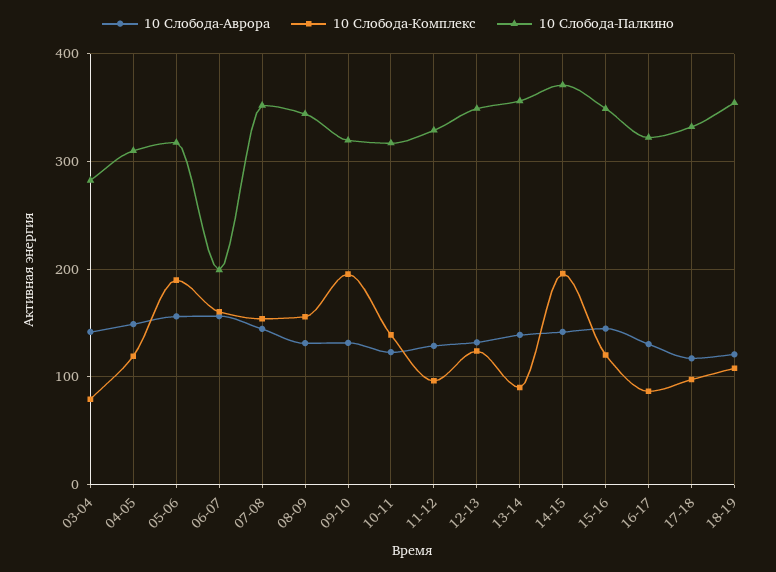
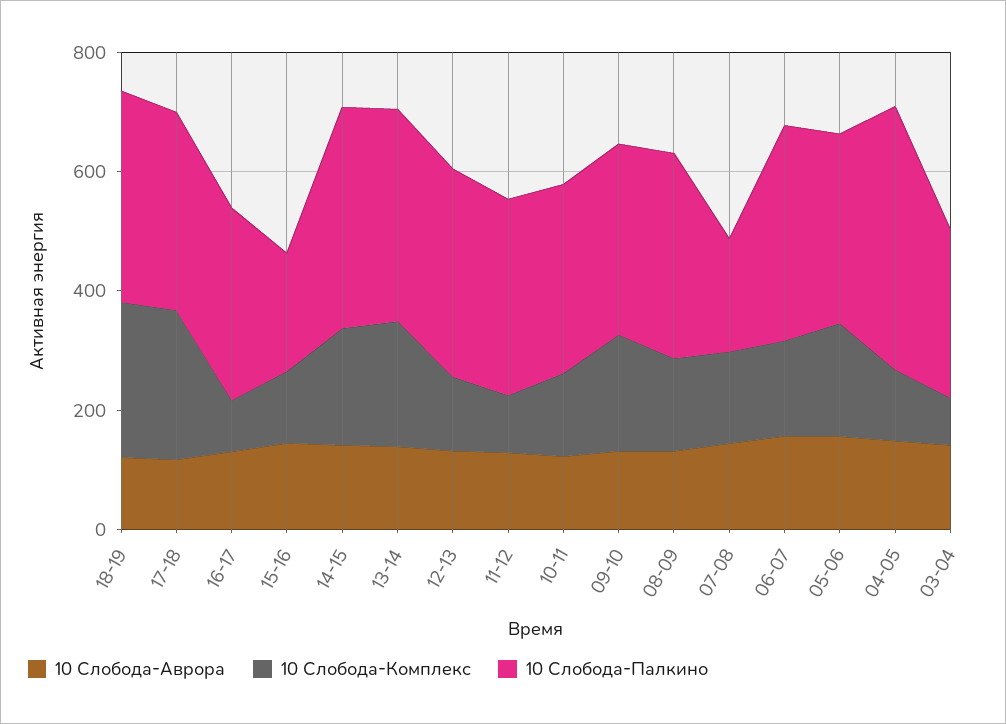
10 Слобода-Палкино, 04-05: 310 -> 450
10 Слобода-Палкино, 06-07: 200 -> 350
10 Слобода-Палкино, 07-08: 350 -> 200
10 Слобода-Комплекс, 13-14: 90 -> 200
10 Слобода-Палкино, 15-16: 350 -> 200
10 Слобода-Комплекс, 17-18: 100 -> 250
10 Слобода-Комплекс, 18-19: 110 -> 250

